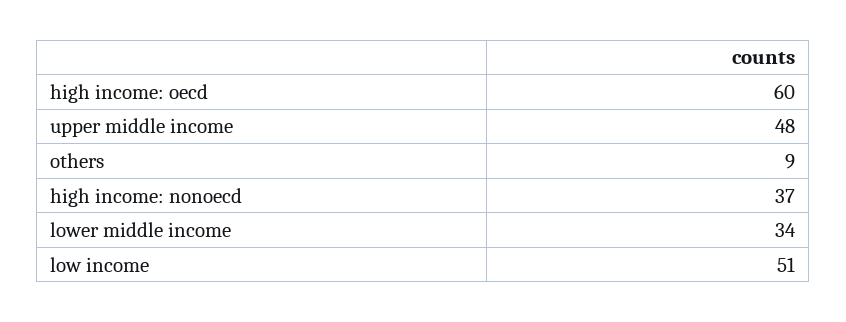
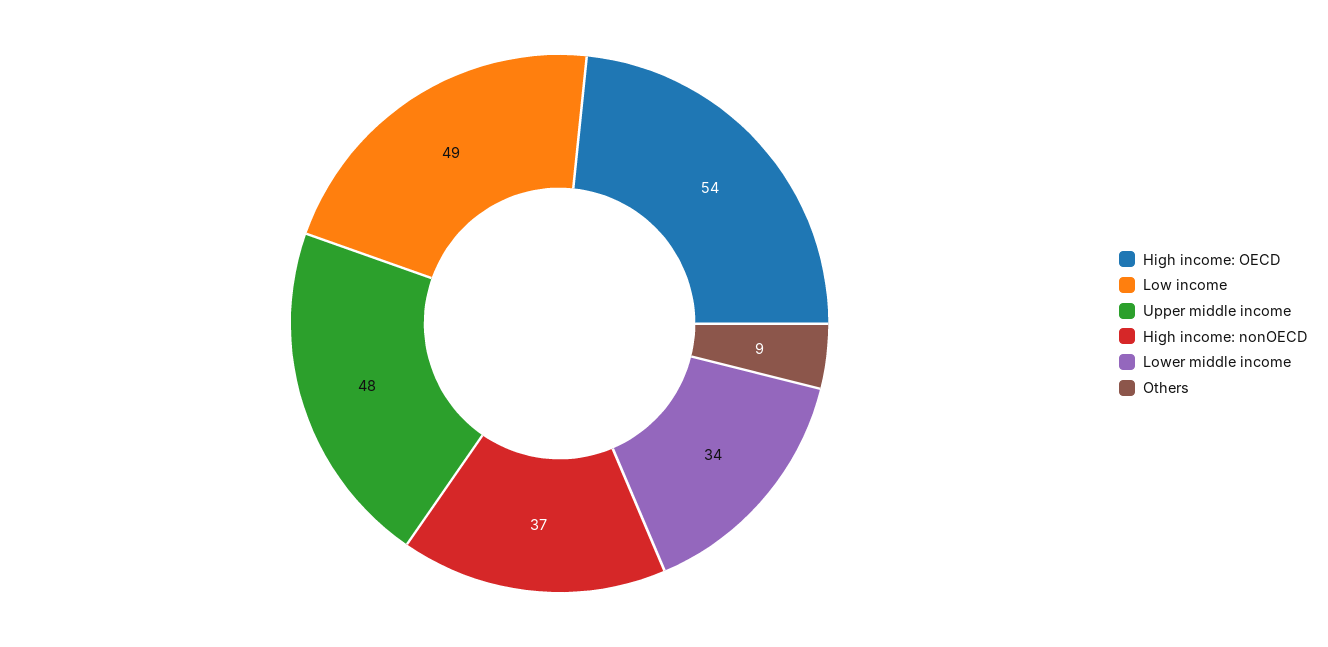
high income: oecd: 60 -> 54
low income: 51 -> 49

